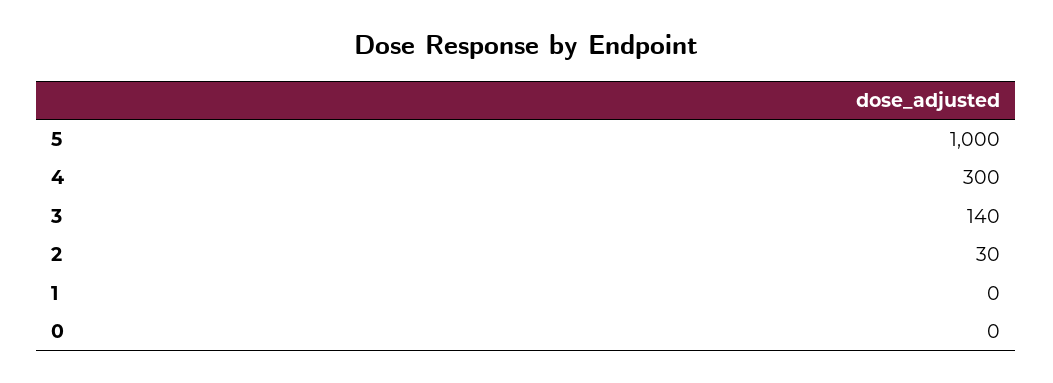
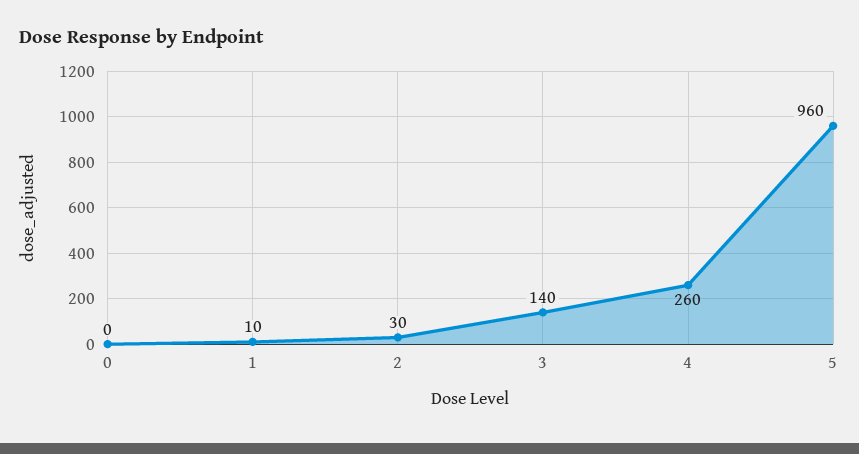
5: 1000 -> 960
4: 300 -> 260
1: 0 -> 10

